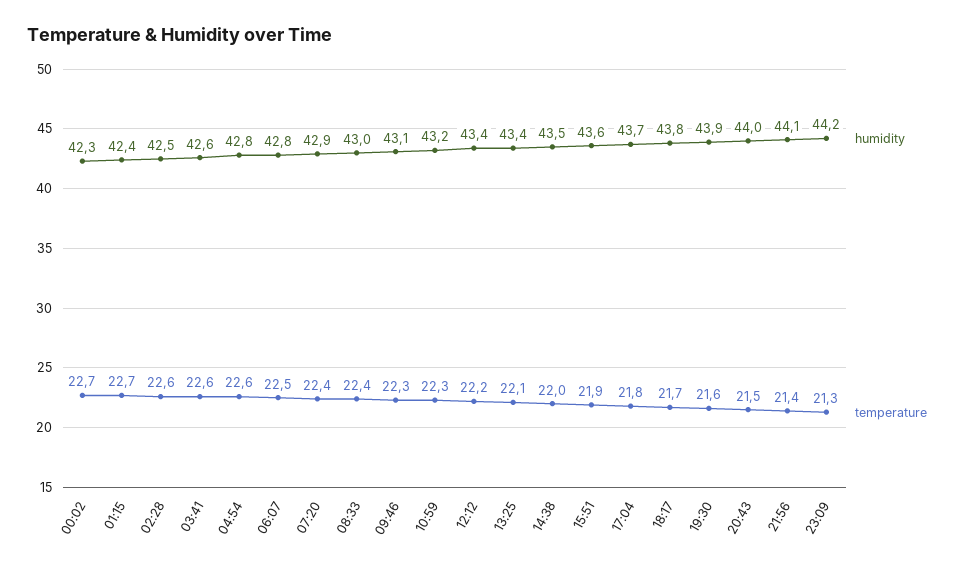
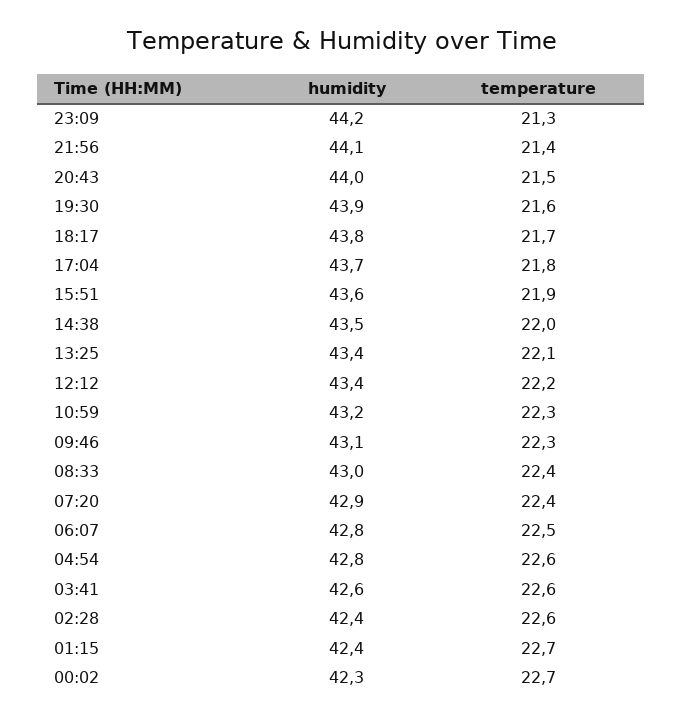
humidity, 02:28: 42.5 -> 42.4

